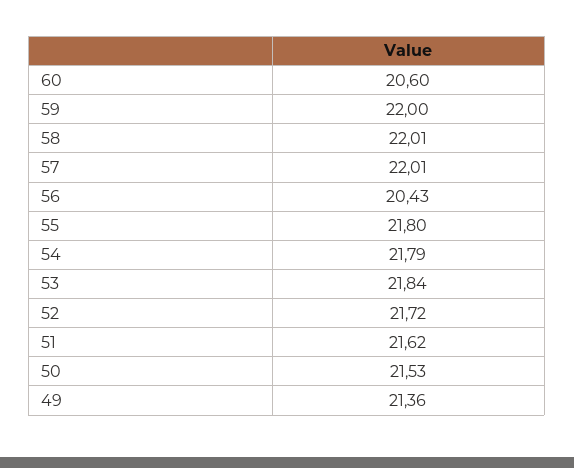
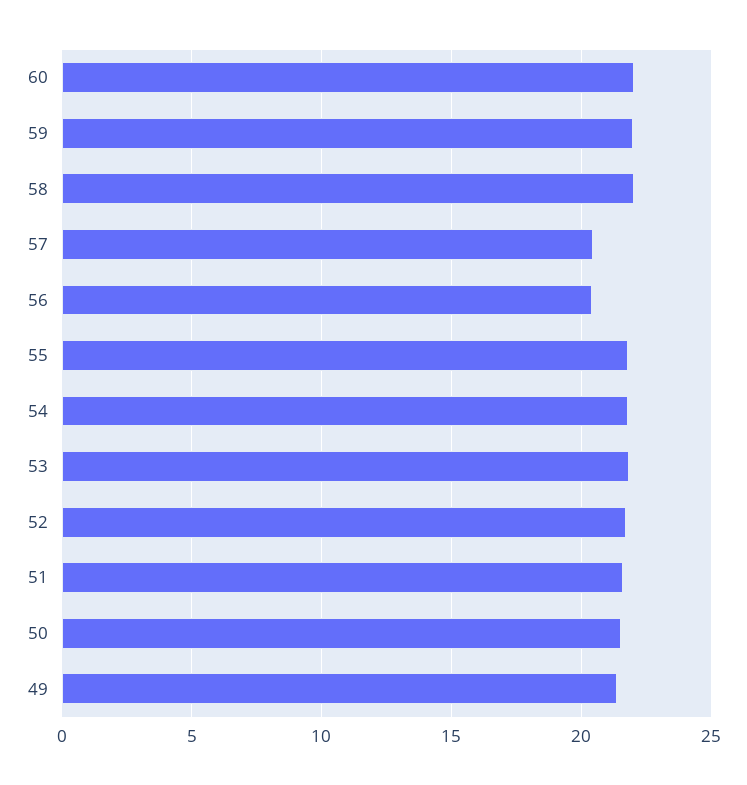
60: 20.6 -> 22
57: 22.01 -> 20.5

